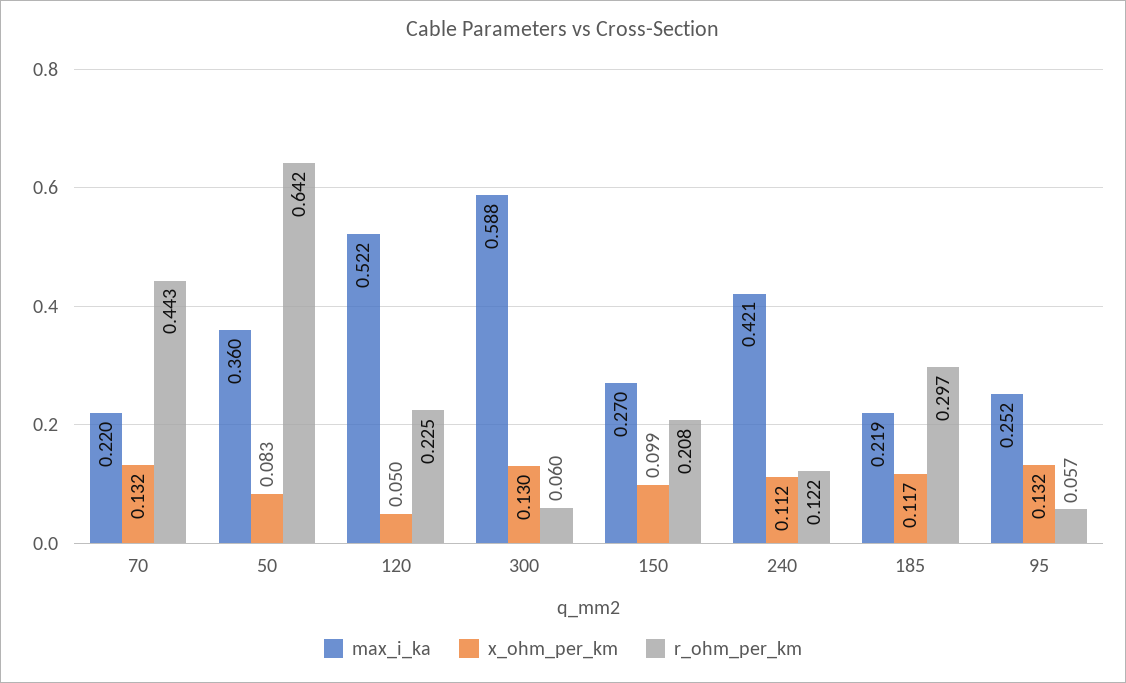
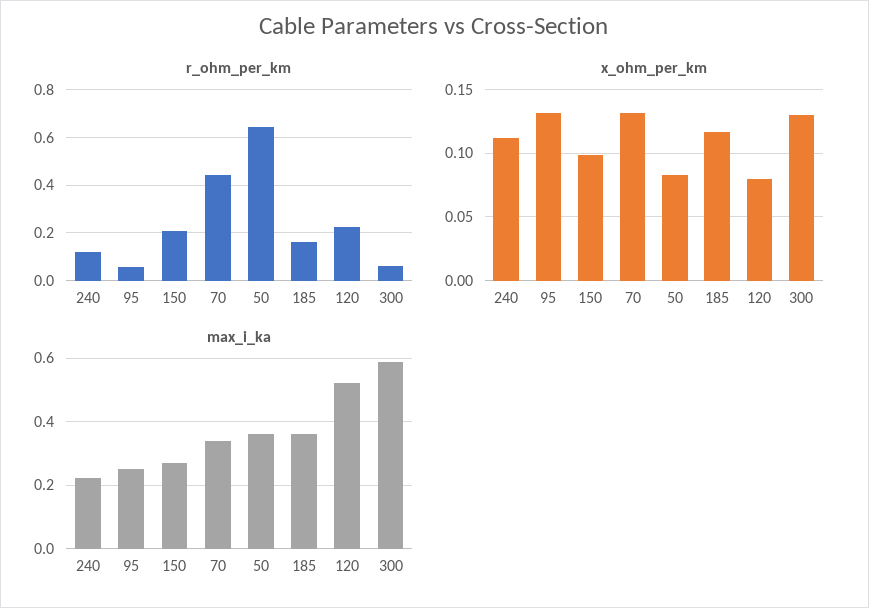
max_i_ka, 70: 0.22 -> 0.34
x_ohm_per_km, 120: 0.05 -> 0.08
max_i_ka, 240: 0.421 -> 0.22
max_i_ka, 185: 0.219 -> 0.36
r_ohm_per_km, 185: 0.297 -> 0.15

